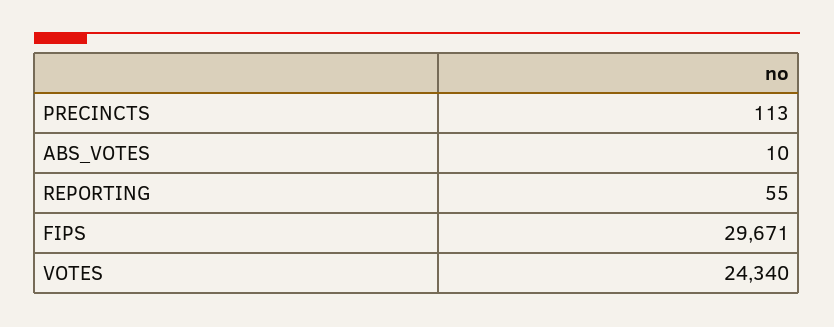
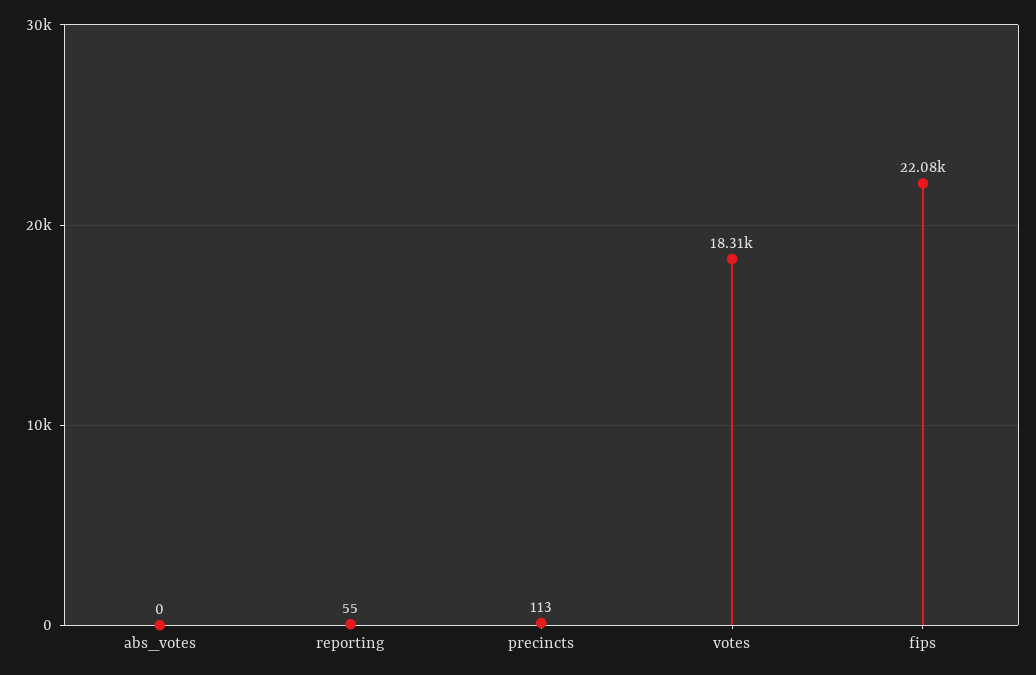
ABS_VOTES: 10 -> 0
FIPS: 29671 -> 22080
VOTES: 24340 -> 18310

